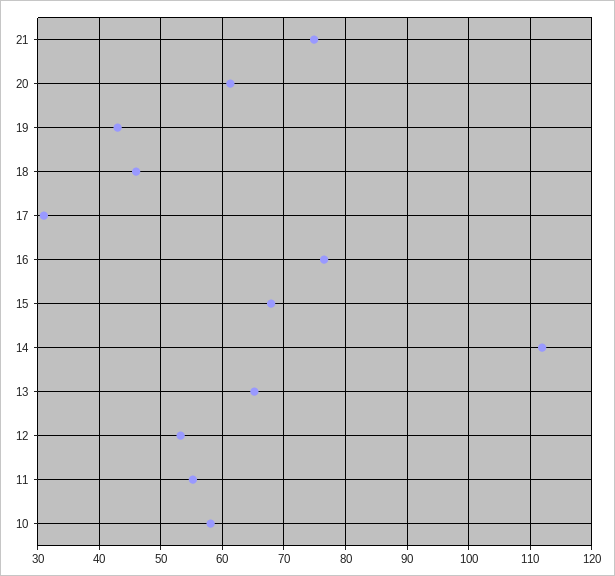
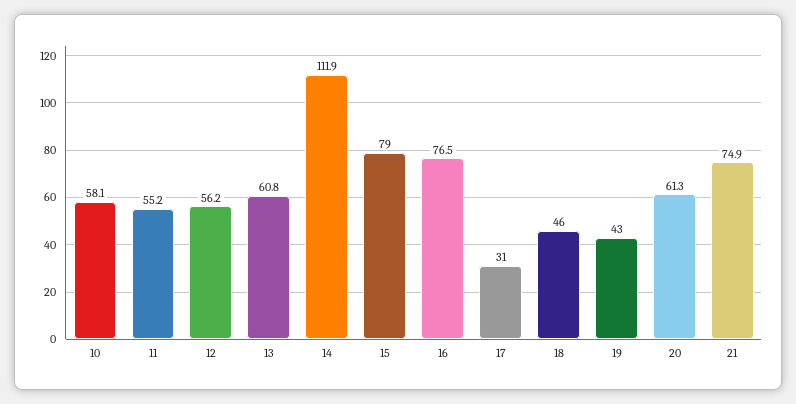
15: 68 -> 79
13: 65 -> 60.8
12: 53 -> 56.2

